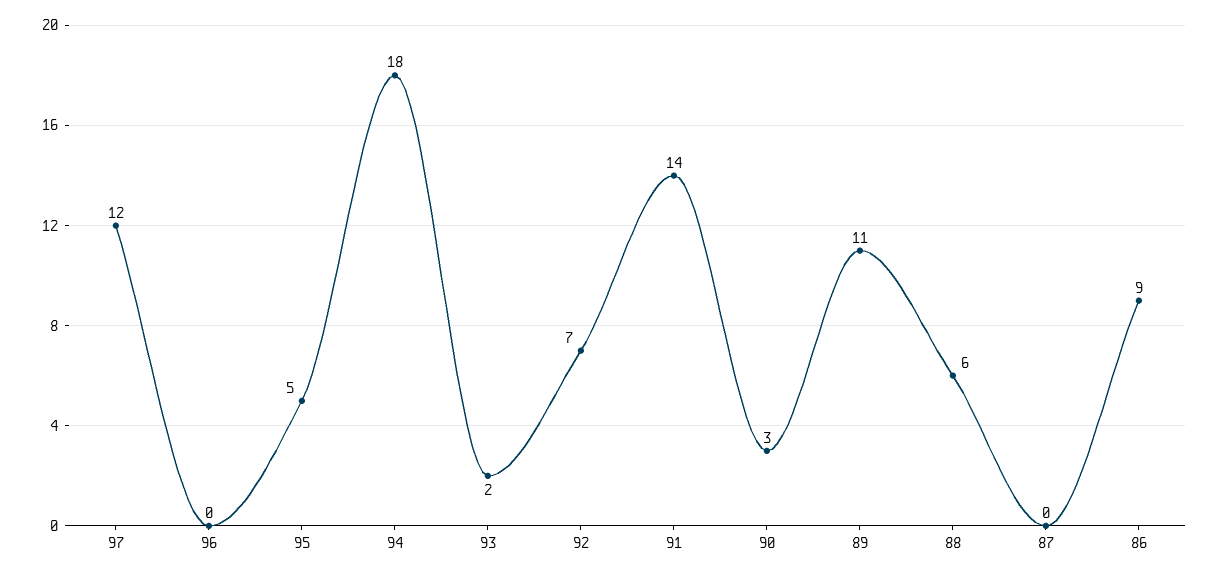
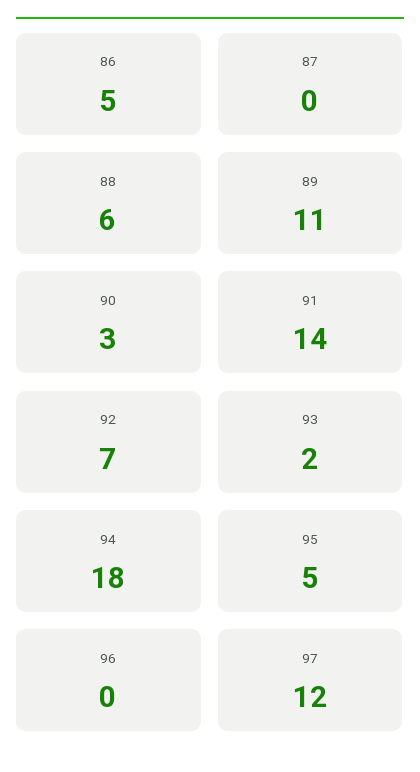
86: 9 -> 5

